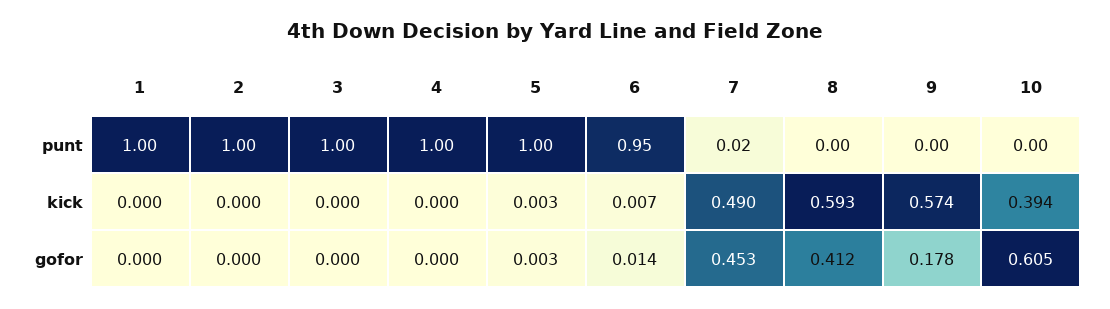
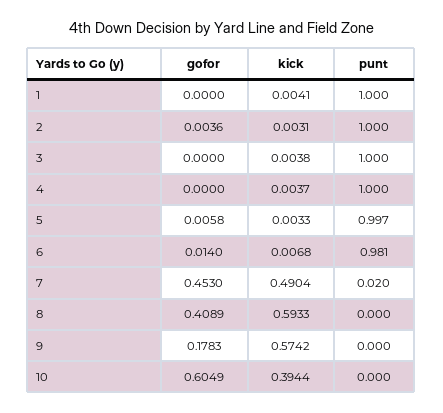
6, punt: 0.95 -> 0.981
1, kick: 0 -> 0.0041
2, kick: 0 -> 0.0031
3, kick: 0 -> 0.0038
4, kick: 0 -> 0.0037
2, gofor: 0 -> 0.0036
5, gofor: 0.003 -> 0.0058
8, gofor: 0.412 -> 0.4089

